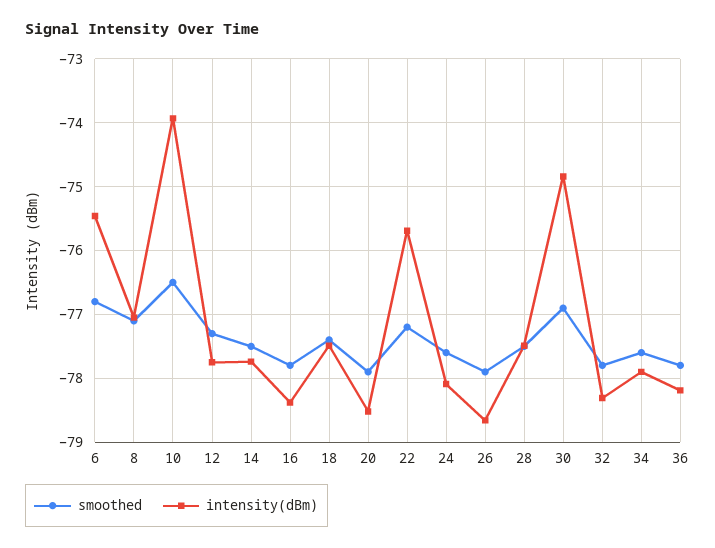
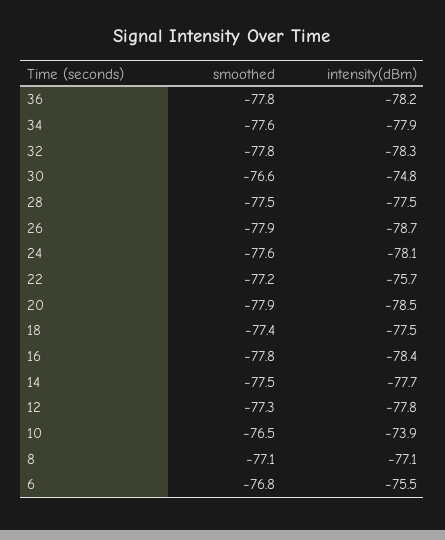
smoothed, 30: -76.9 -> -76.6

